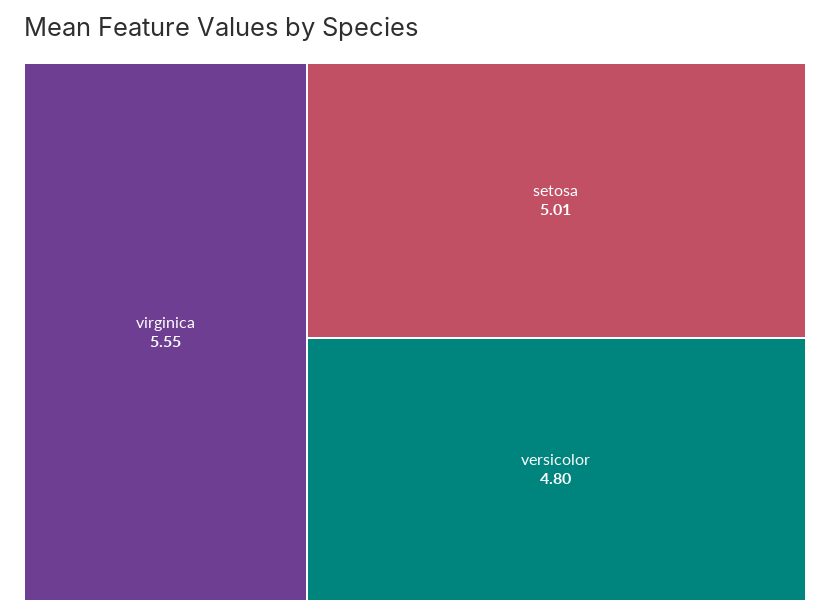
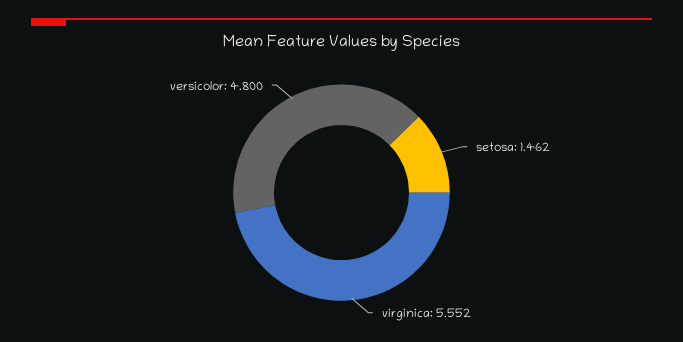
setosa: 5.01 -> 1.462

